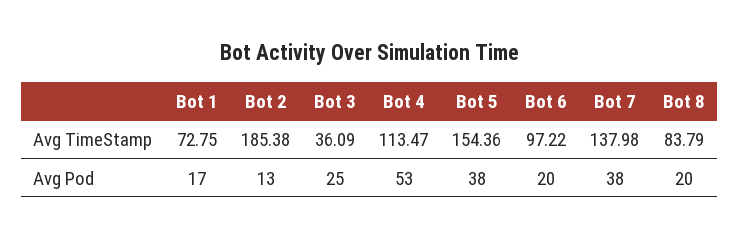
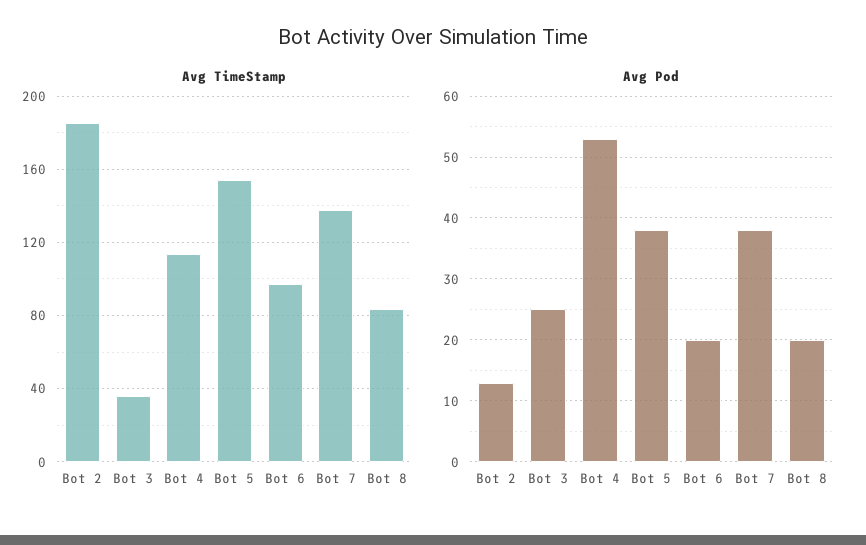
Avg TimeStamp, Bot 1: 72.75 -> none
Avg Pod, Bot 1: 17 -> none

